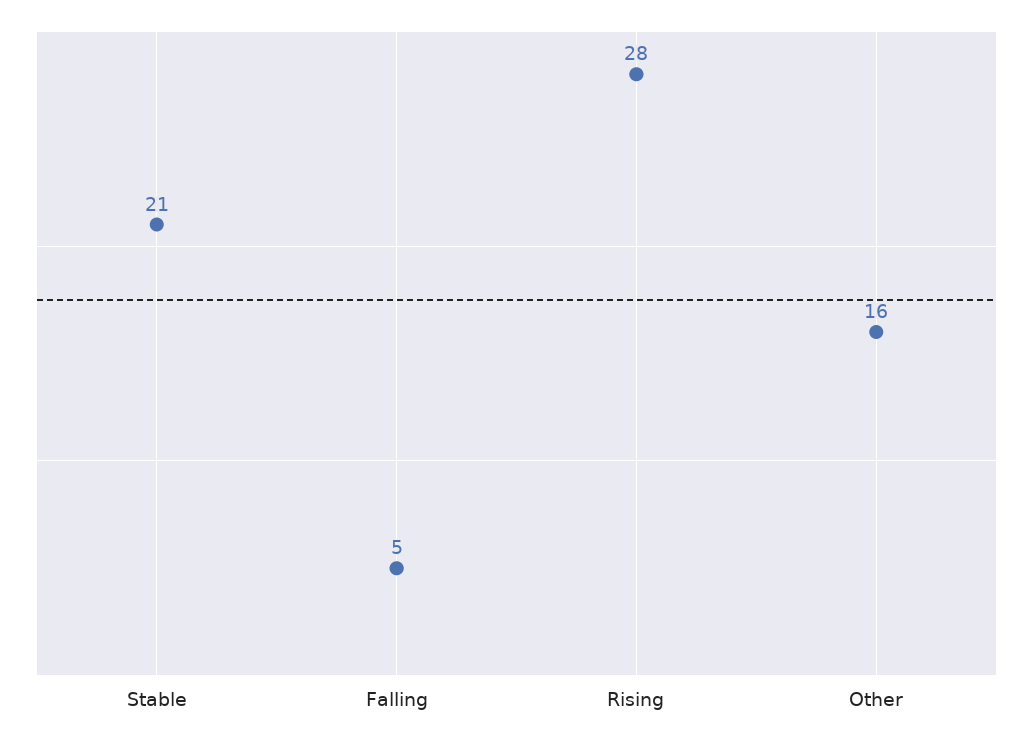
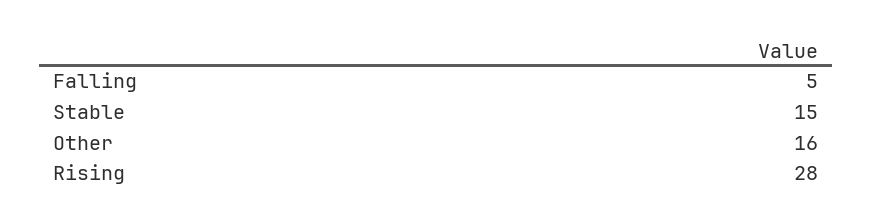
Stable: 21 -> 15

